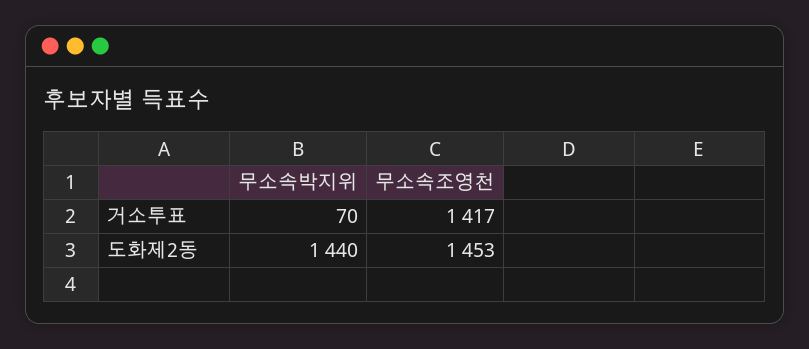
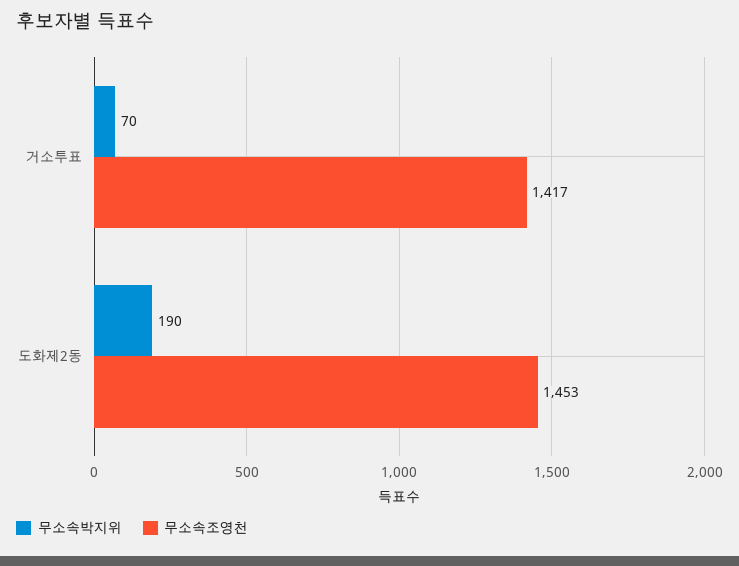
무소속박지위, 도화제2동: 1440 -> 190

